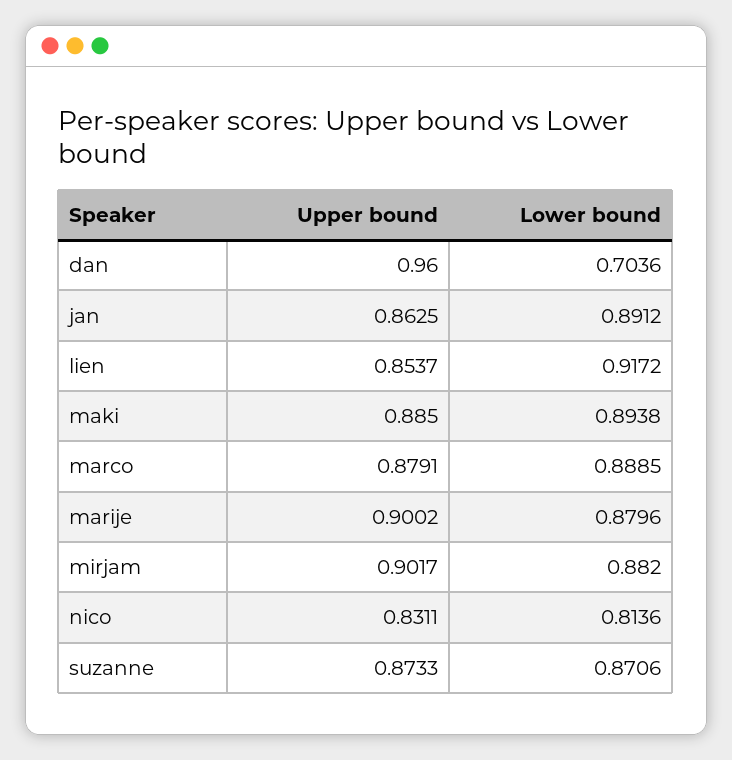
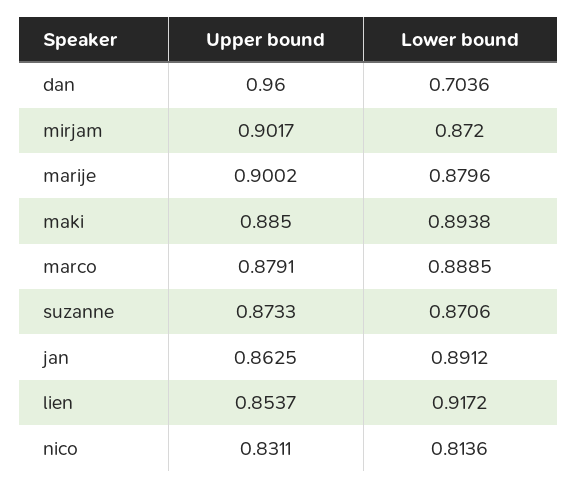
Lower bound, mirjam: 0.882 -> 0.872

